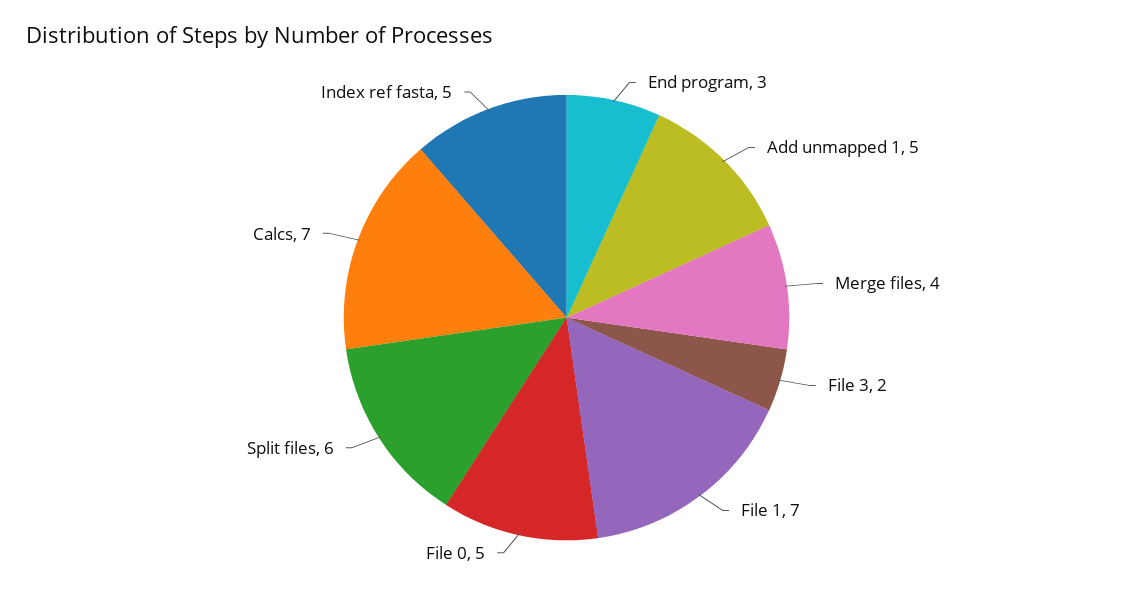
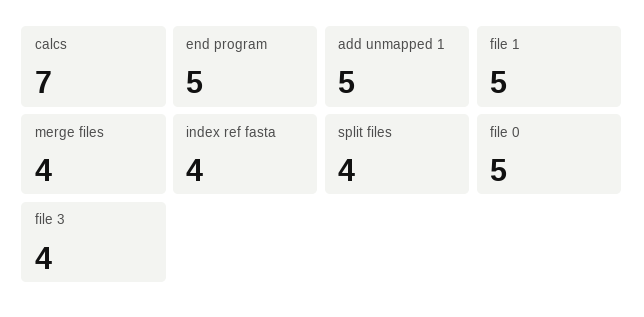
End program: 3 -> 5
File 3: 2 -> 4
File 1: 7 -> 5
Split files: 6 -> 4
Index ref fasta: 5 -> 4

